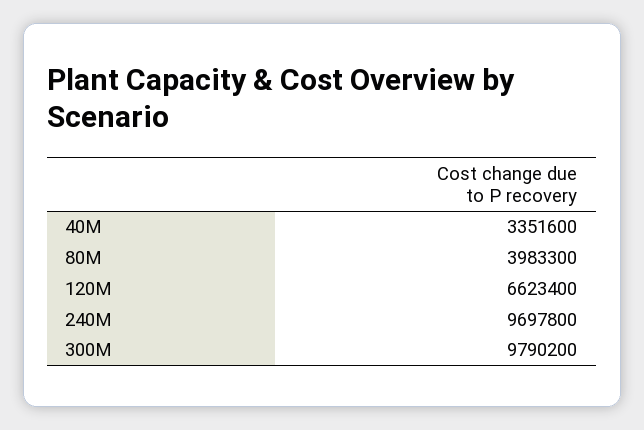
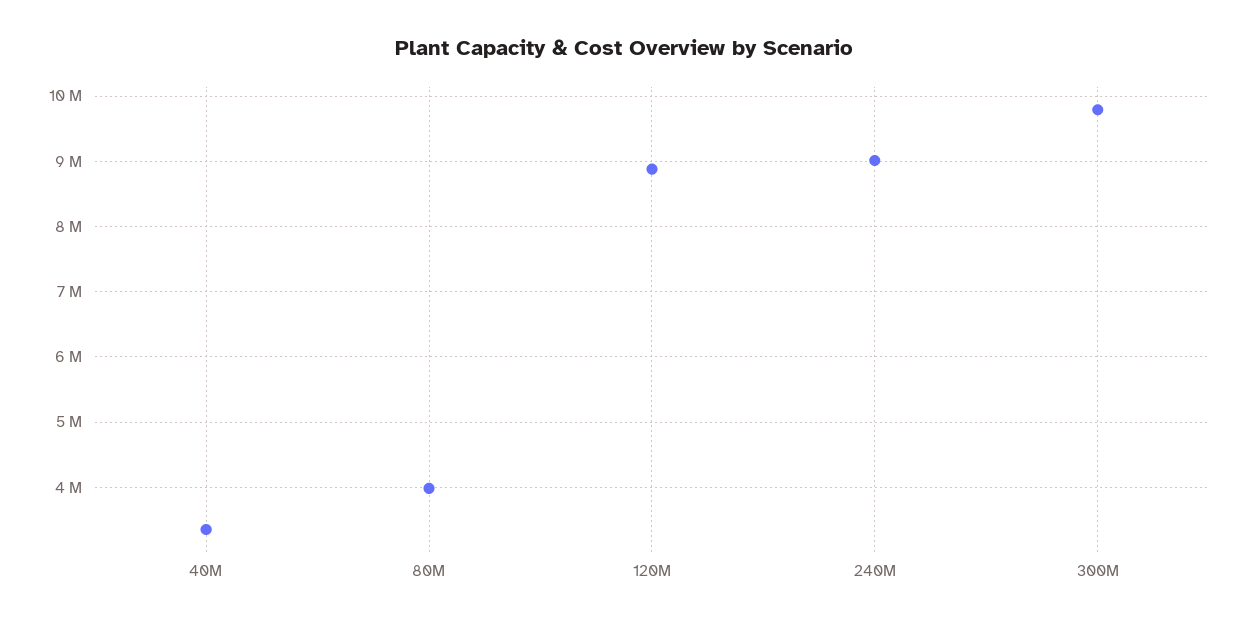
120M: 6623400 -> 8900000
240M: 9697800 -> 9000000

